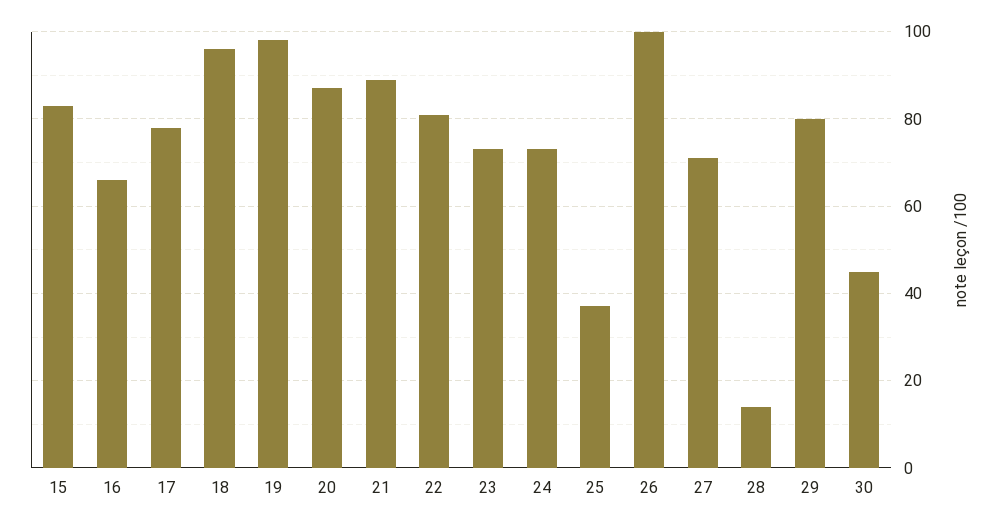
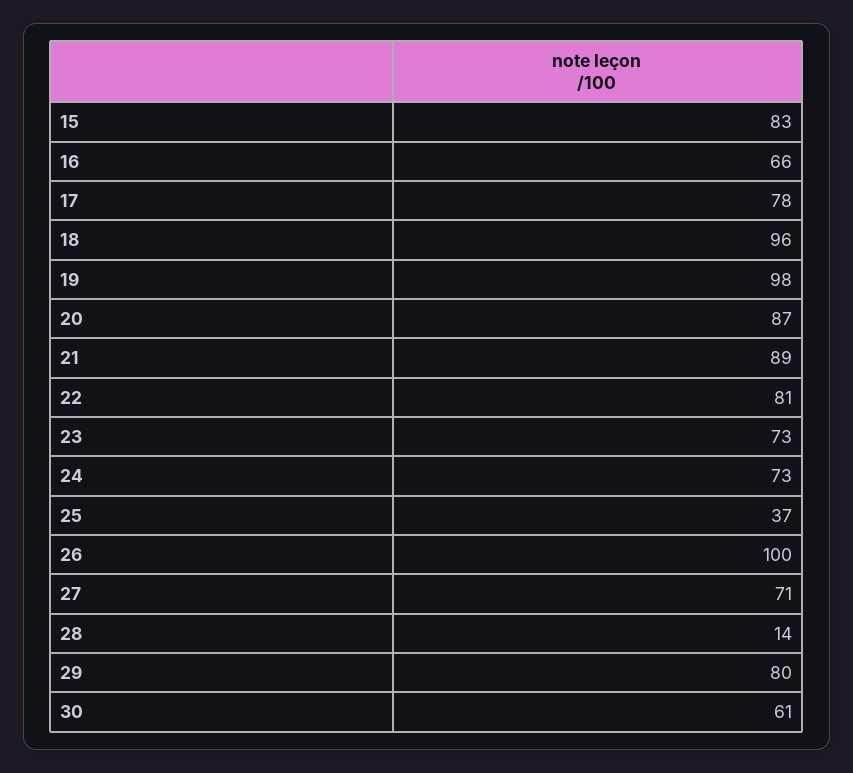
30: 45 -> 61

